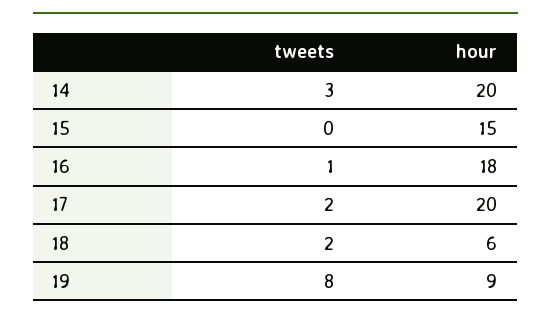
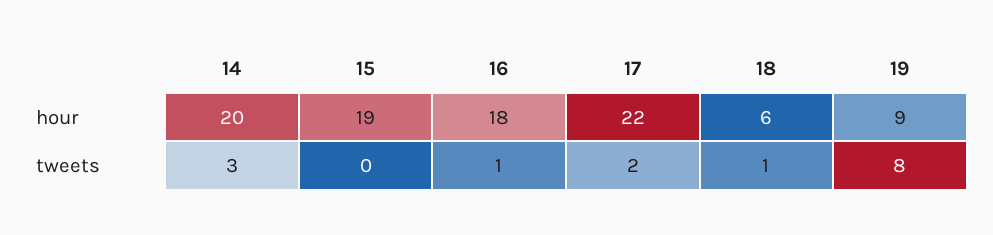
hour, 15: 15 -> 19
hour, 17: 20 -> 22
tweets, 18: 2 -> 1

